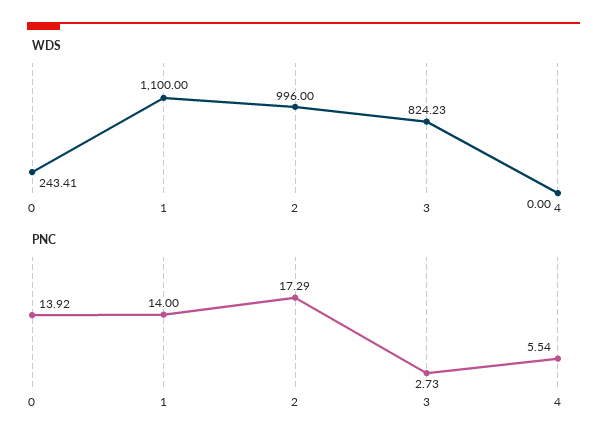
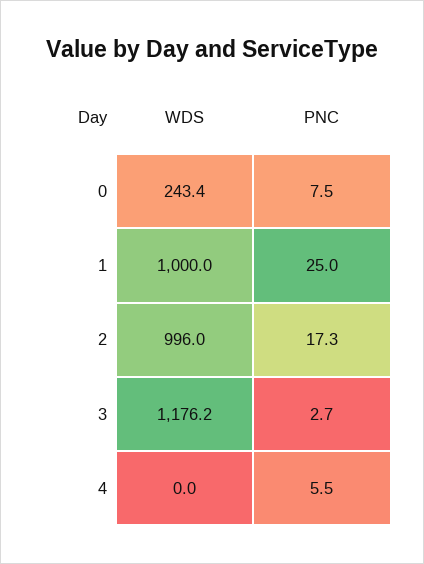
WDS, 1: 1100 -> 1000
WDS, 3: 824.23 -> 1176.2
PNC, 0: 13.92 -> 7.5
PNC, 1: 14 -> 25

